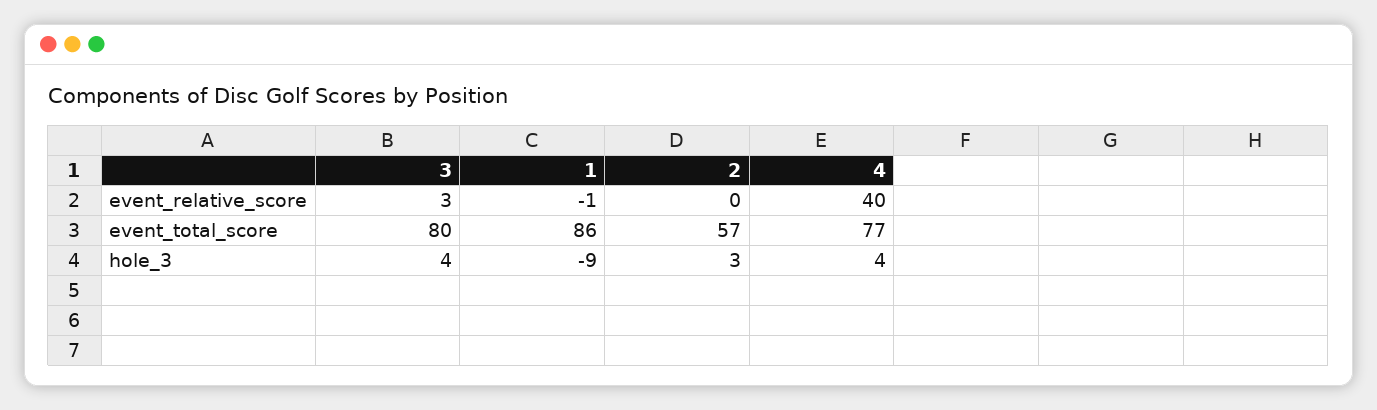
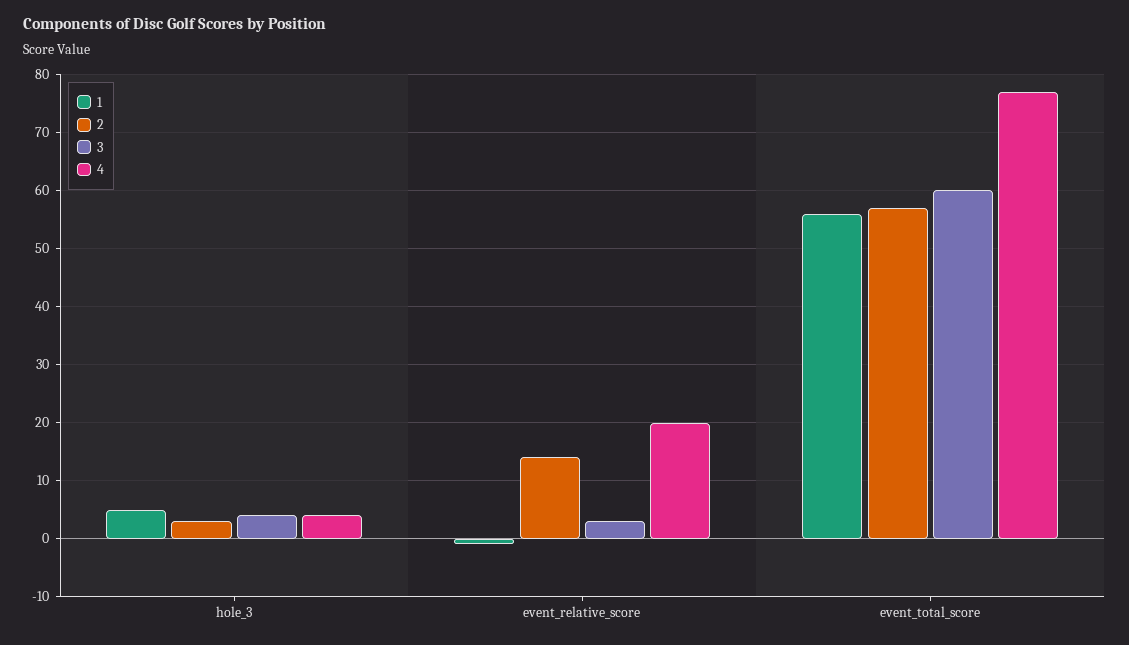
2, event_relative_score: 0 -> 15
4, event_relative_score: 40 -> 20
3, event_total_score: 80 -> 60
1, event_total_score: 86 -> 55
1, hole_3: -9 -> 5

